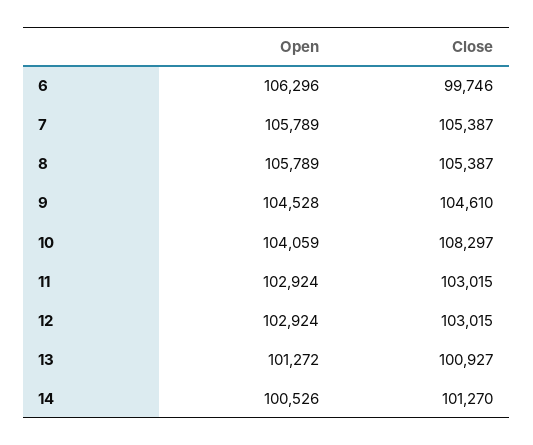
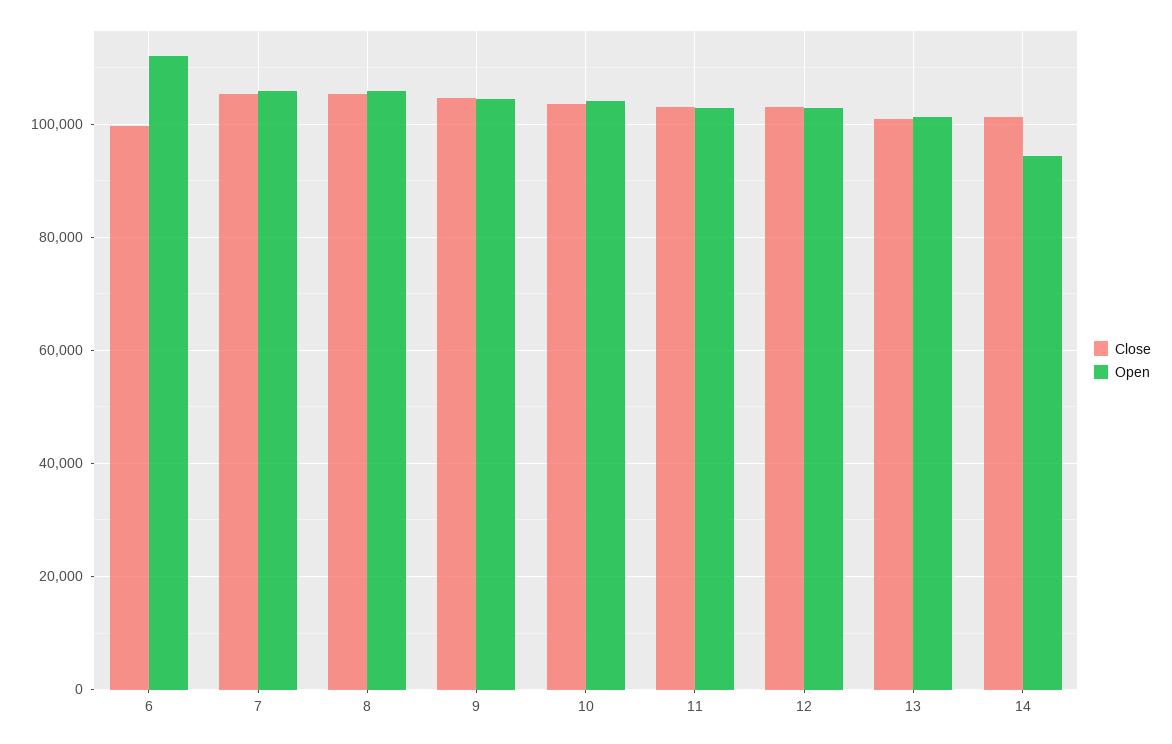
Open, 6: 106296 -> 112000
Close, 10: 108297 -> 104000
Open, 14: 100526 -> 94000

